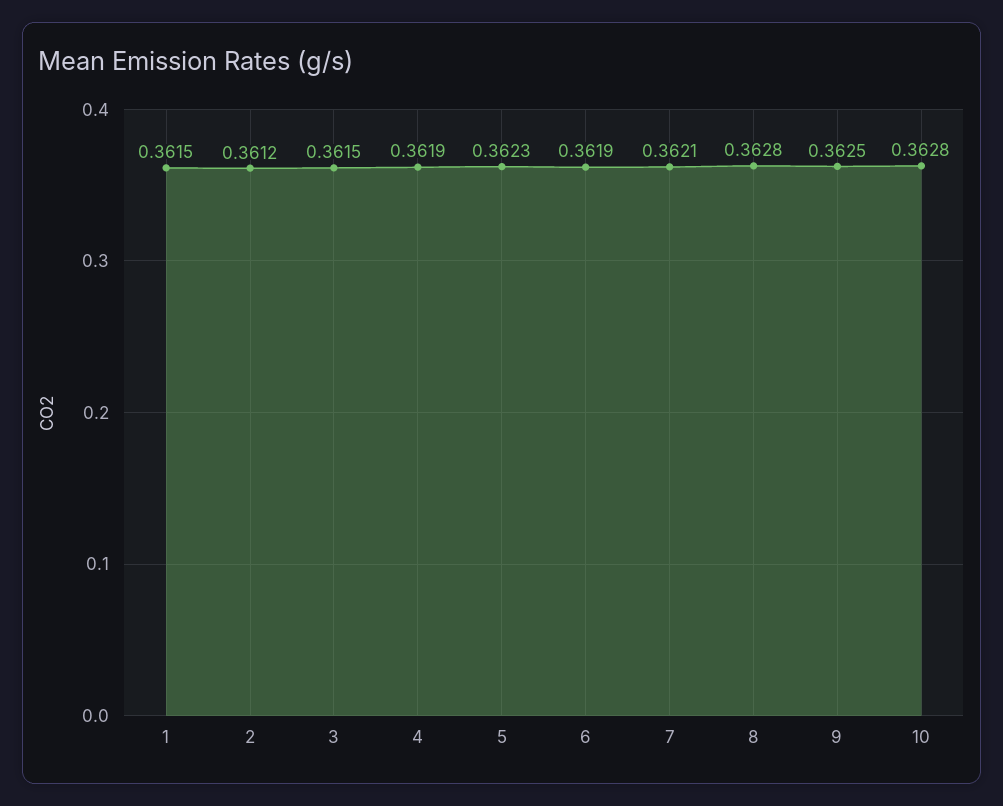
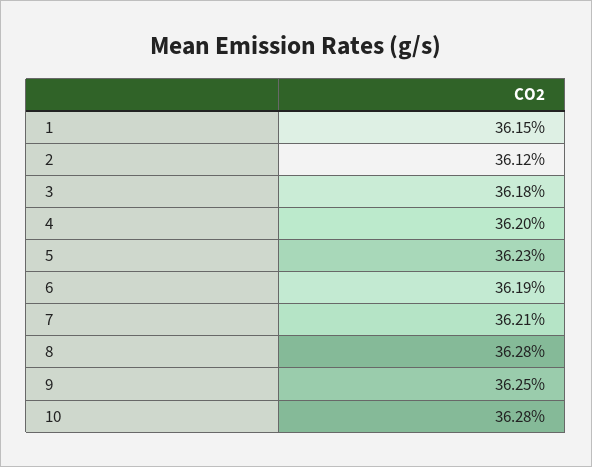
3: 0.3615 -> 0.3618
4: 0.3619 -> 0.362

